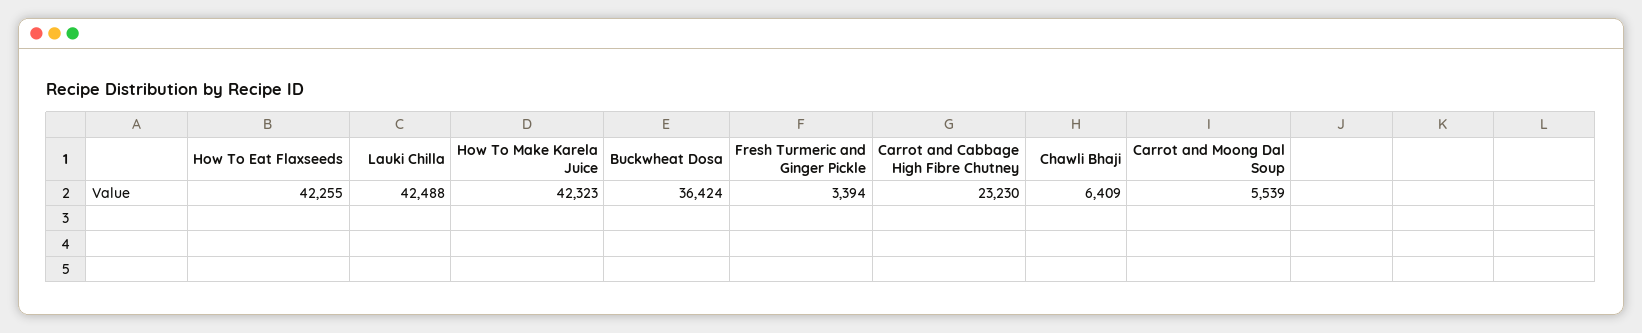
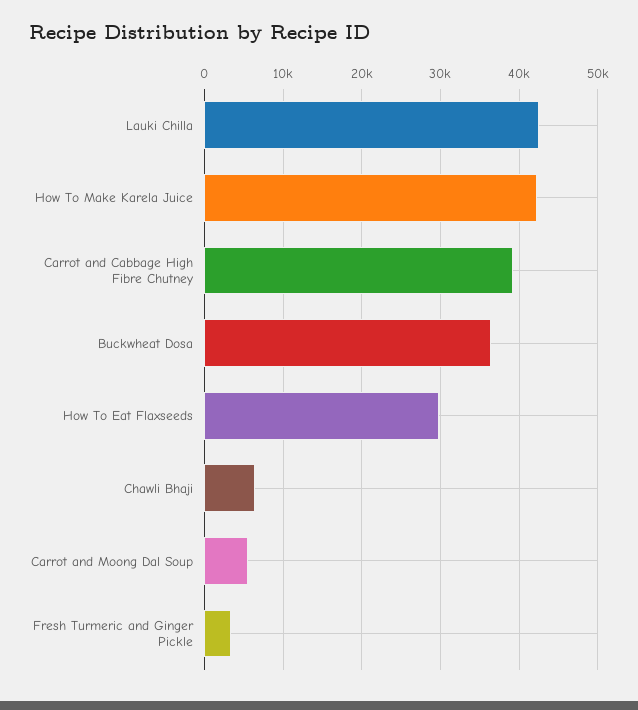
How To Eat Flaxseeds: 42255 -> 30000
Carrot and Cabbage High Fibre Chutney: 23230 -> 39000

